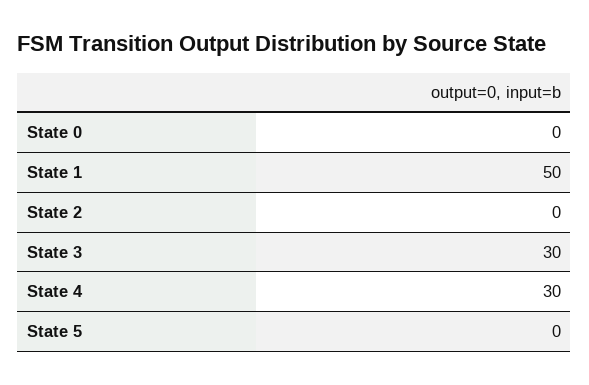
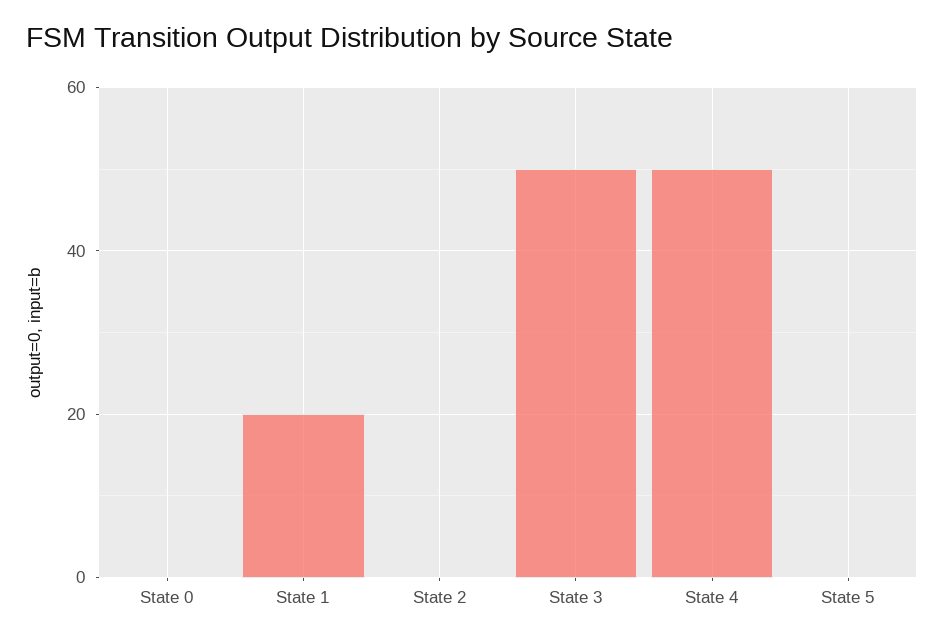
State 1: 50 -> 20
State 3: 30 -> 50
State 4: 30 -> 50

